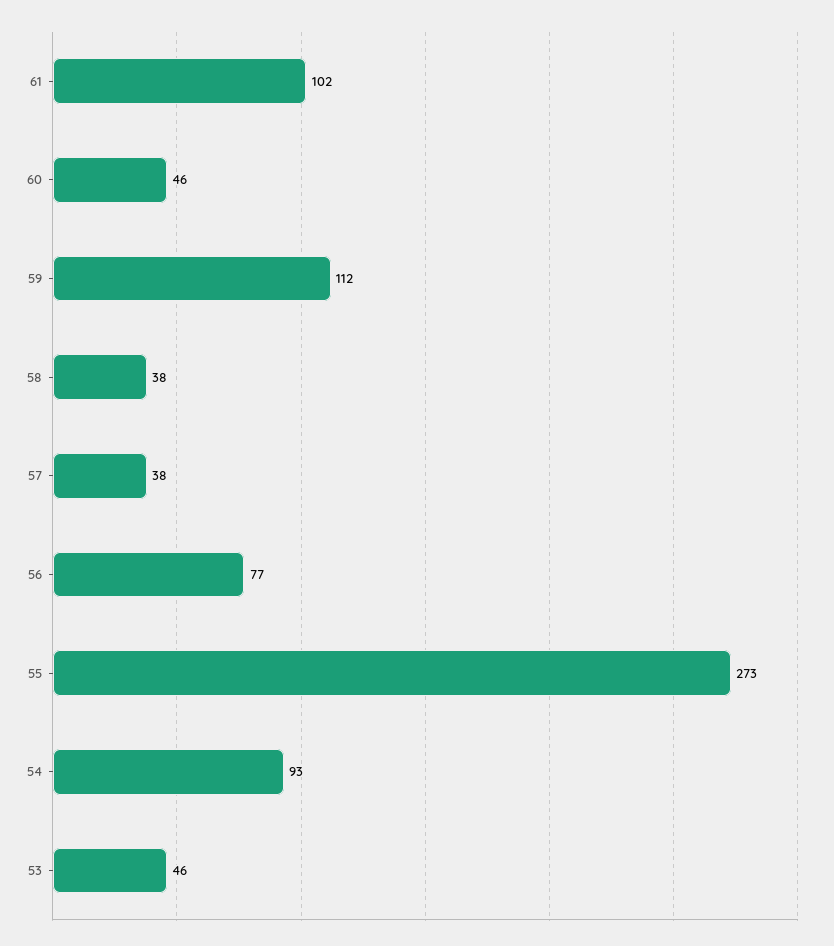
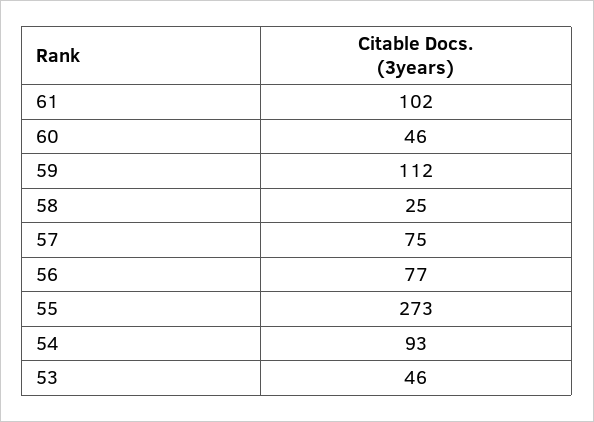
58: 38 -> 25
57: 38 -> 75

